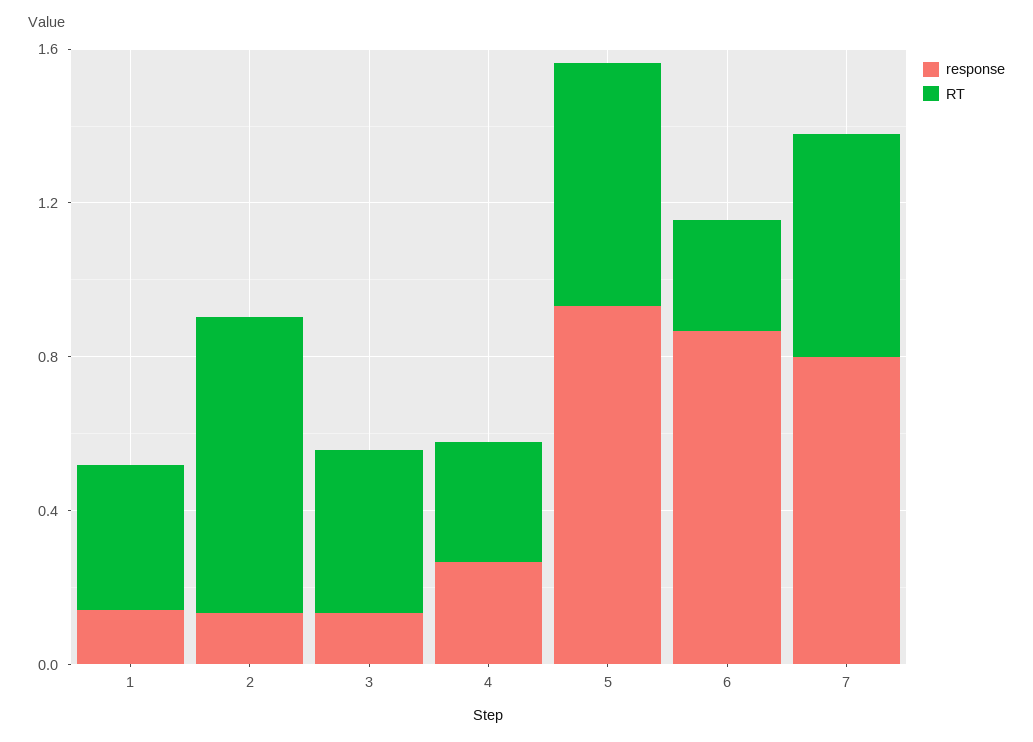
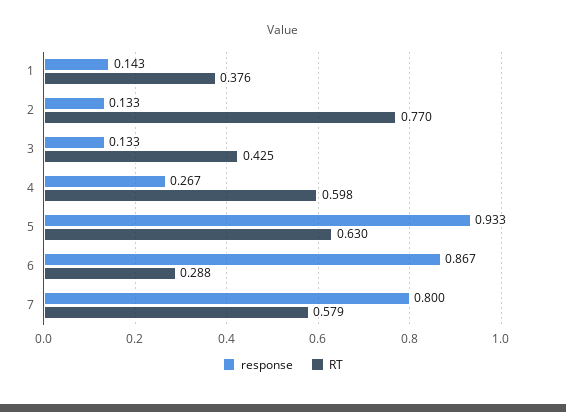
RT, 4: 0.3 -> 0.598

